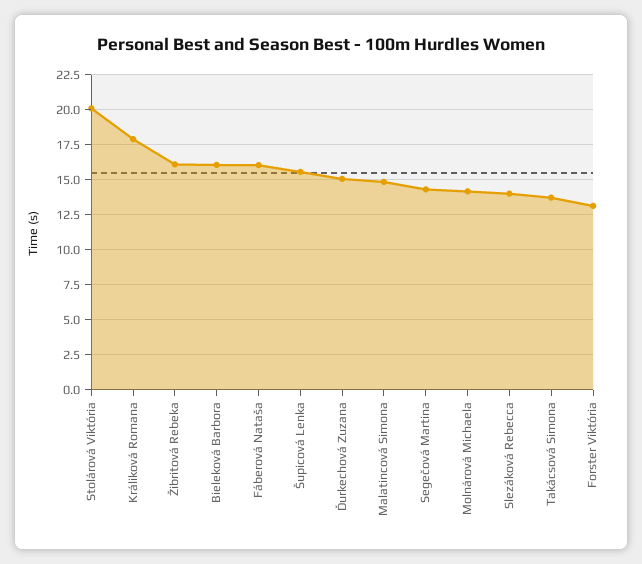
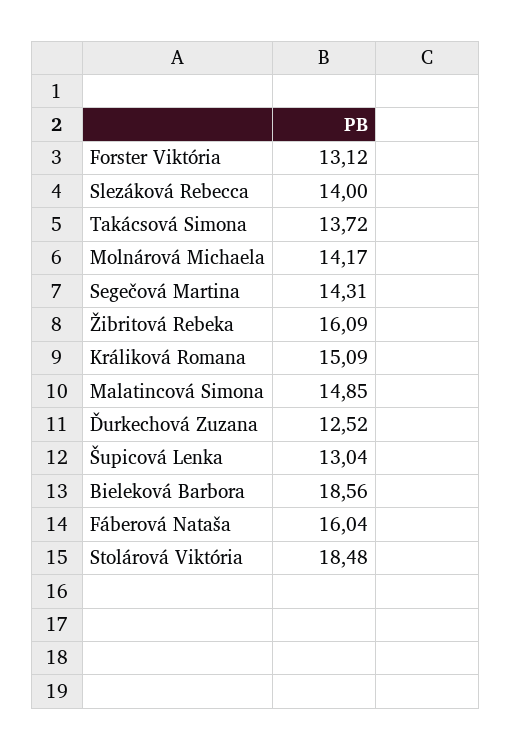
Stolárová Viktória: 20 -> 18.48
Králiková Romana: 18 -> 15.09
Bieleková Barbora: 16 -> 18.56
Šupicová Lenka: 15.5 -> 13.04
Ďurkechová Zuzana: 15 -> 12.52

